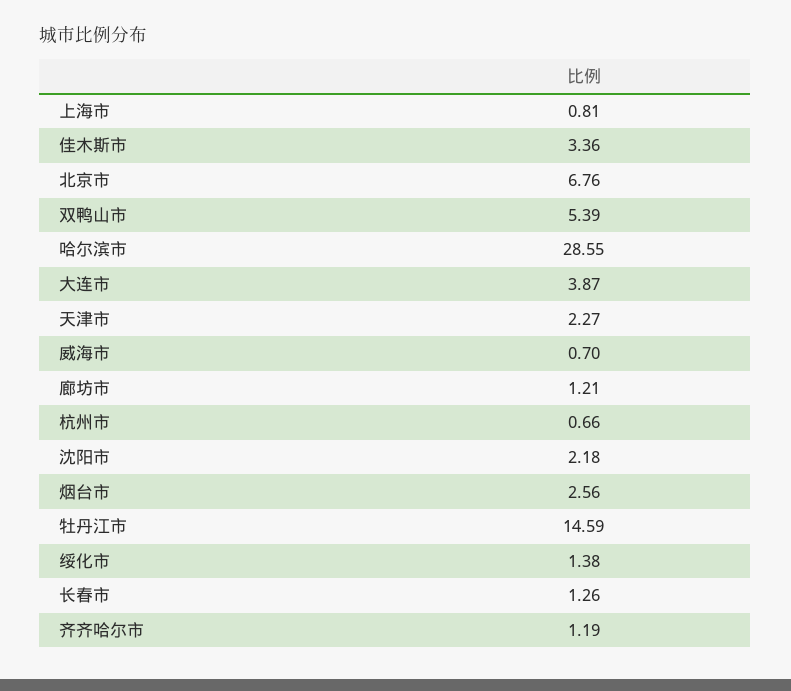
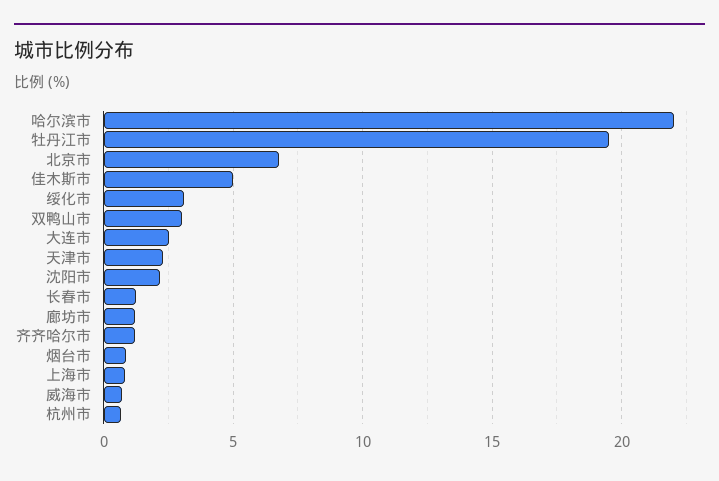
佳木斯市: 3.36 -> 5
双鸭山市: 5.39 -> 3
哈尔滨市: 28.55 -> 22
大连市: 3.87 -> 2.5
烟台市: 2.56 -> 1
牡丹江市: 14.59 -> 19.5
绥化市: 1.38 -> 3

